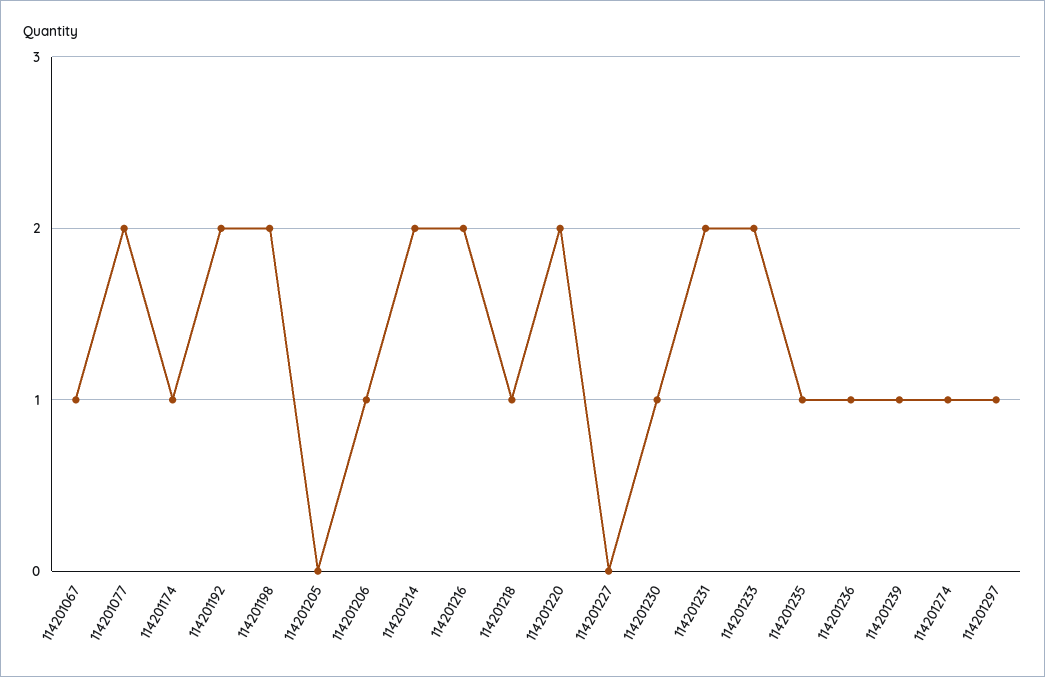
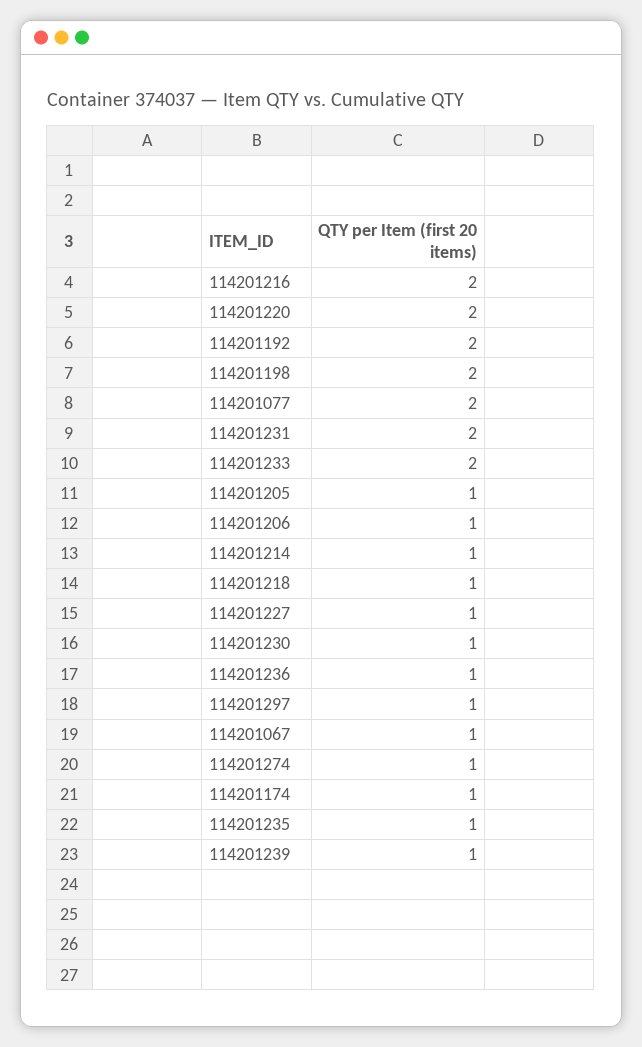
114201205: 0 -> 1
114201214: 2 -> 1
114201227: 0 -> 1

